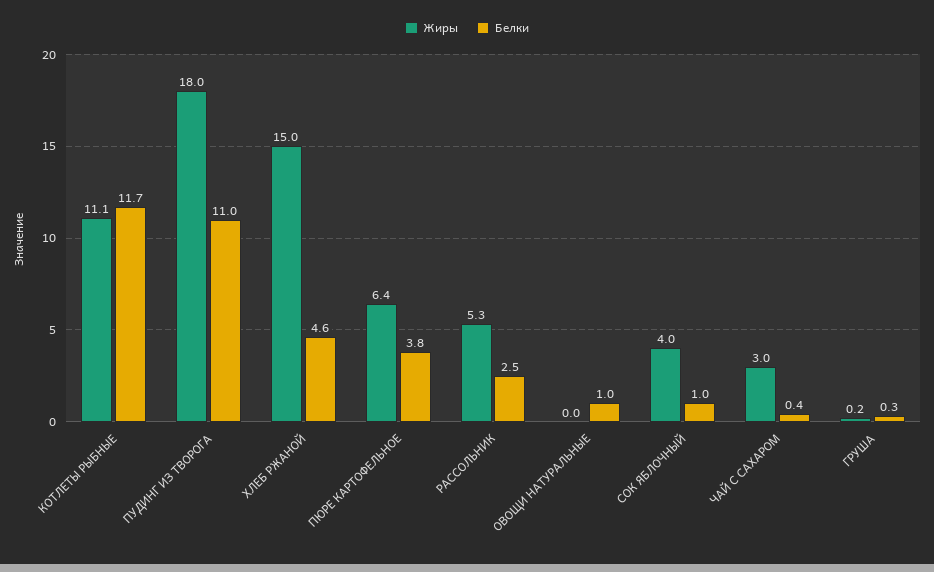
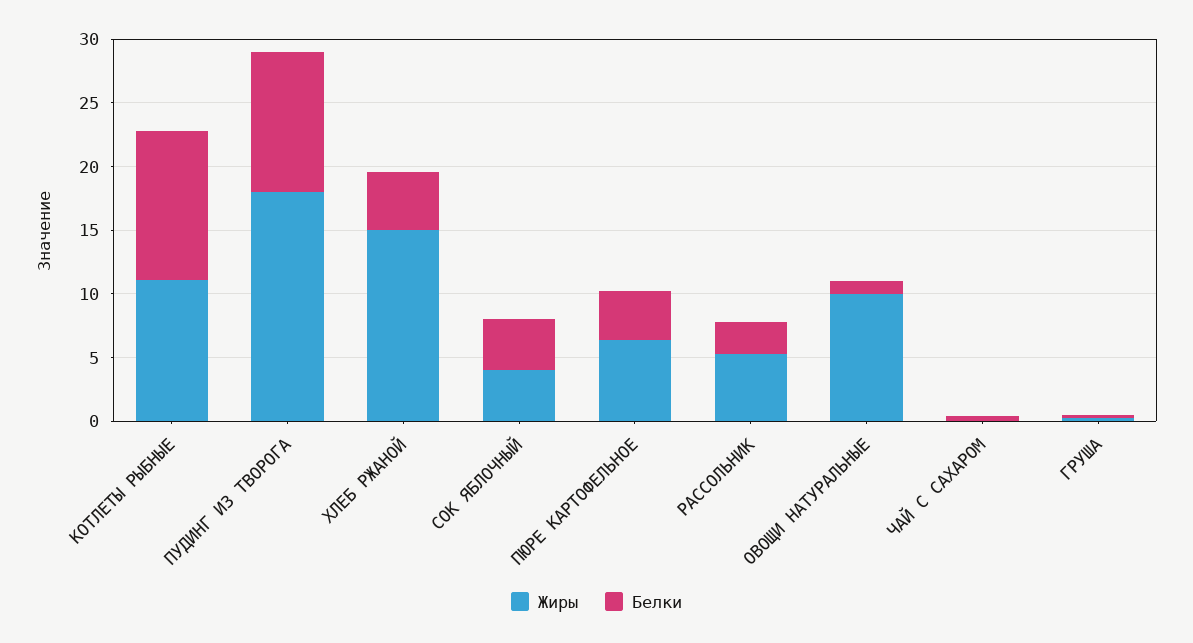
Жиры, ОВОЩИ НАТУРАЛЬНЫЕ: 0 -> 10
Белки, СОК ЯБЛОЧНЫЙ: 1 -> 4
Жиры, ЧАЙ С САХАРОМ: 3 -> 0

